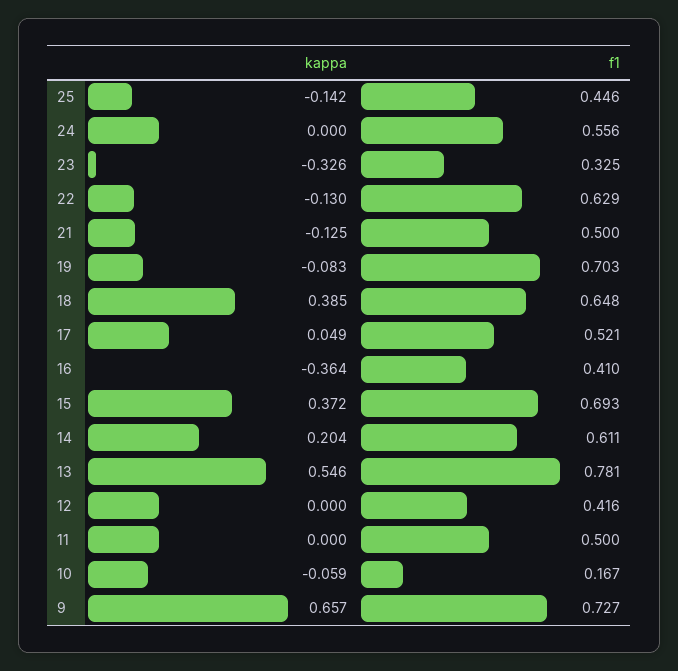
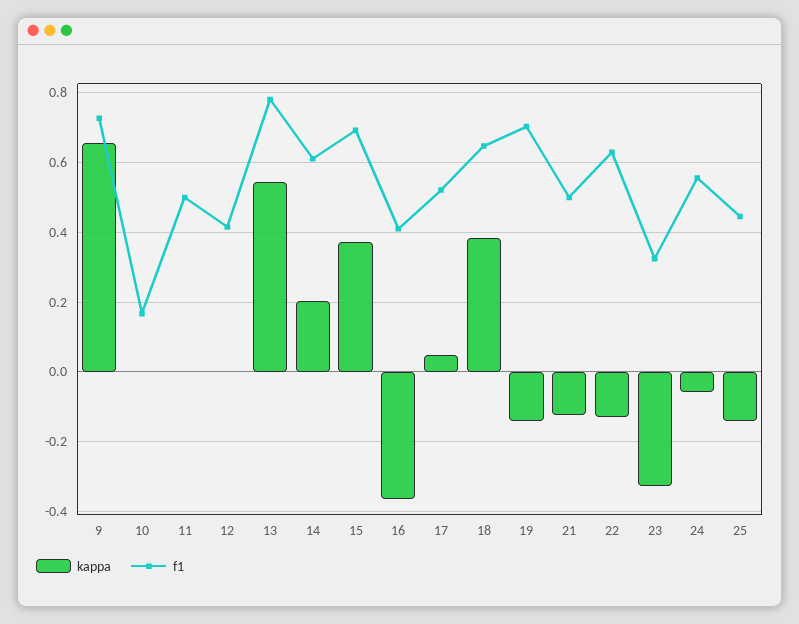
kappa, 24: 0 -> -0.06
kappa, 19: -0.083 -> -0.14
kappa, 10: -0.059 -> 0

